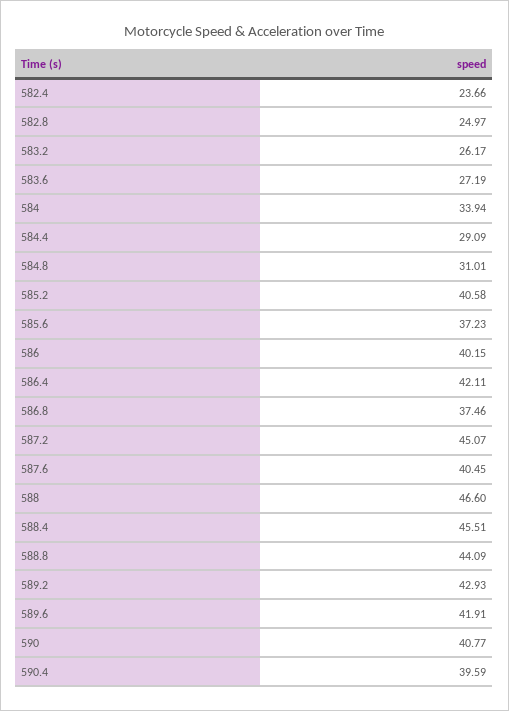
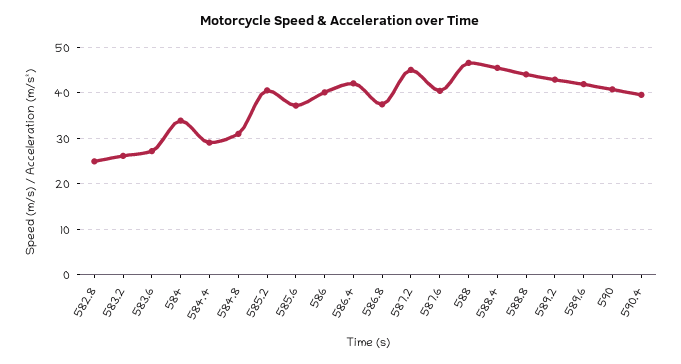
582.4: 23.66 -> none

